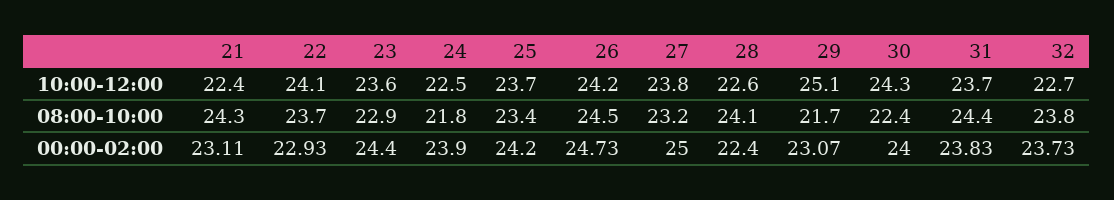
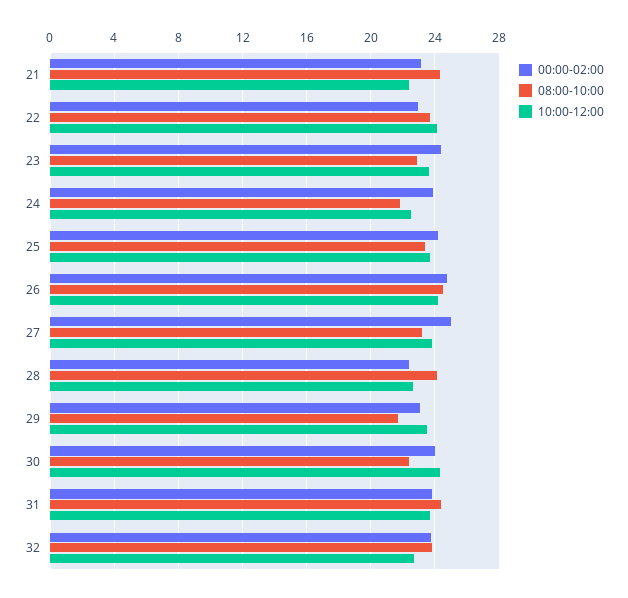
10:00-12:00, 29: 25.1 -> 23.5

